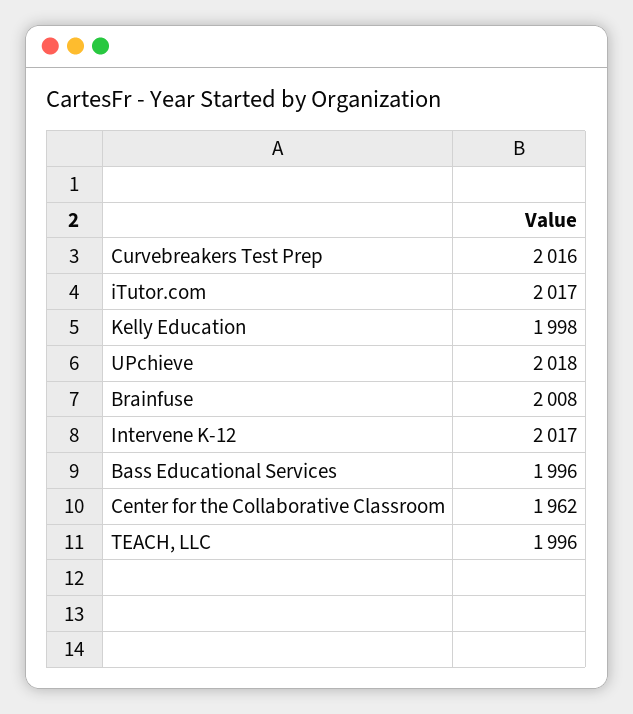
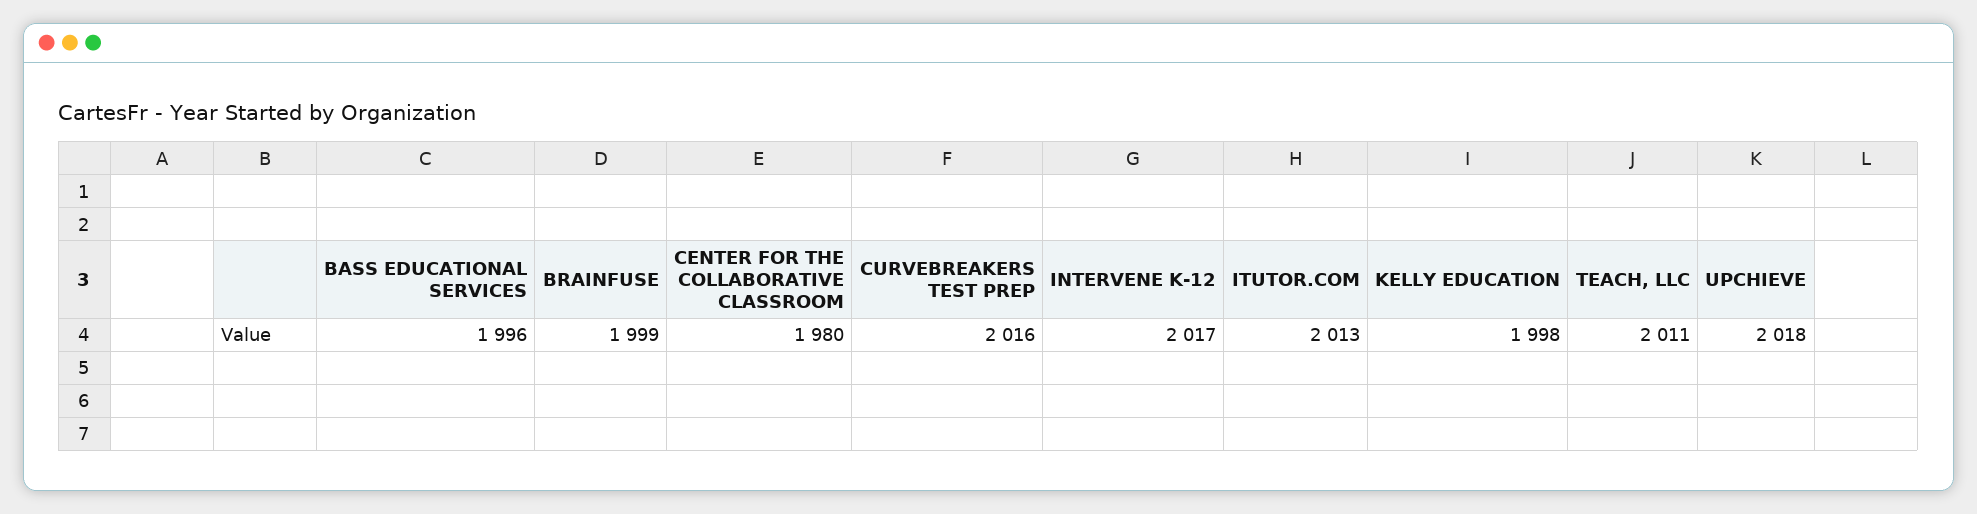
iTutor.com: 2017 -> 2013
Brainfuse: 2008 -> 1999
Center for the Collaborative Classroom: 1962 -> 1980
TEACH, LLC: 1996 -> 2011

